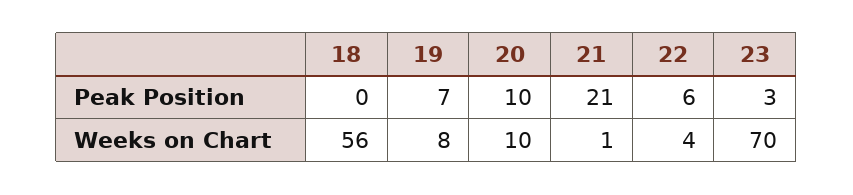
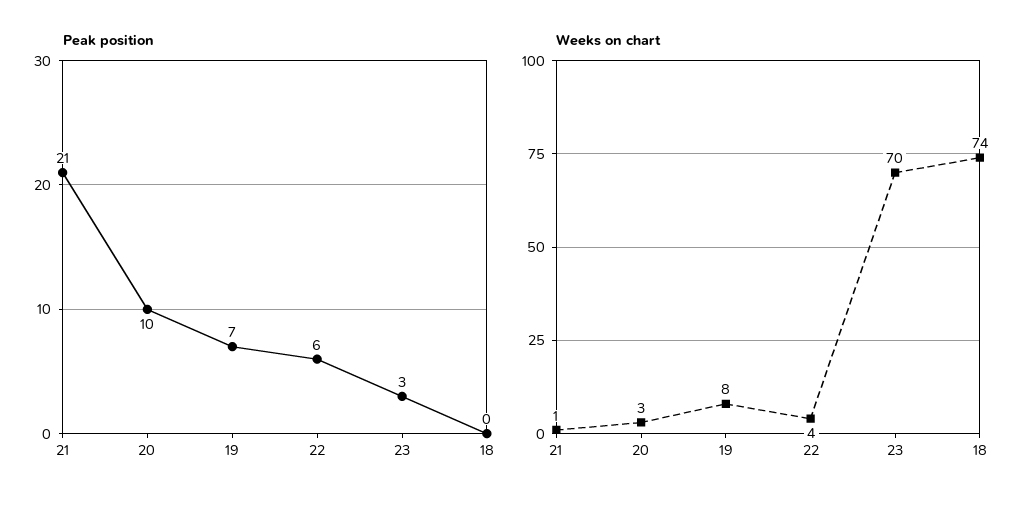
Weeks on Chart, 18: 56 -> 74
Weeks on Chart, 20: 10 -> 3

